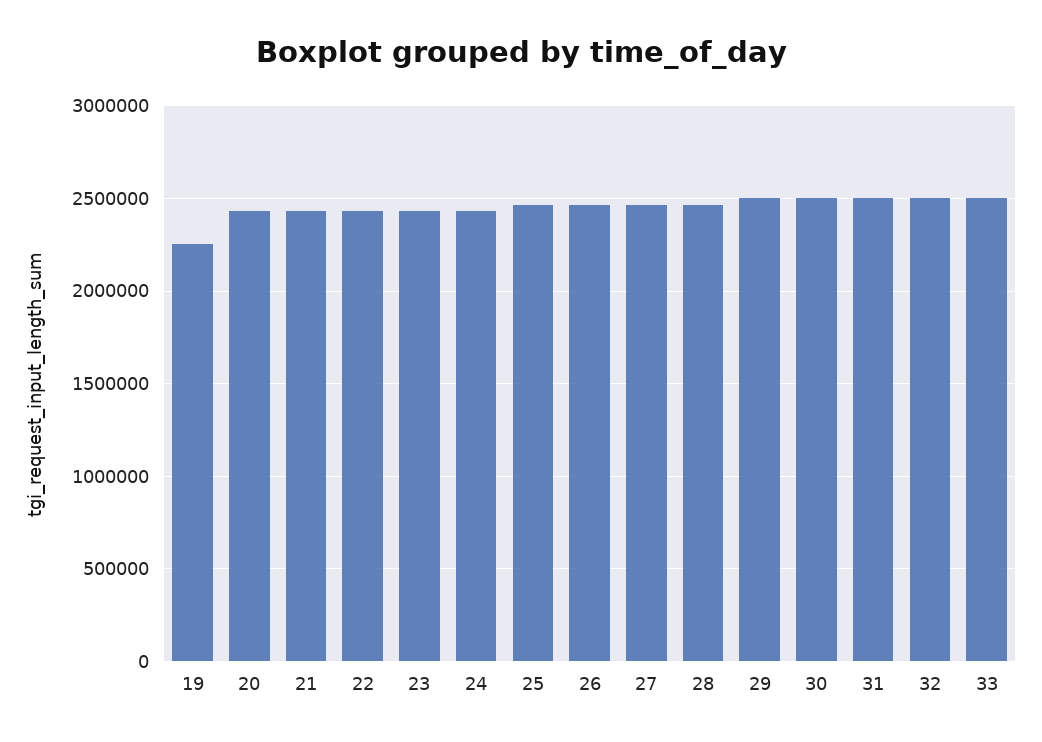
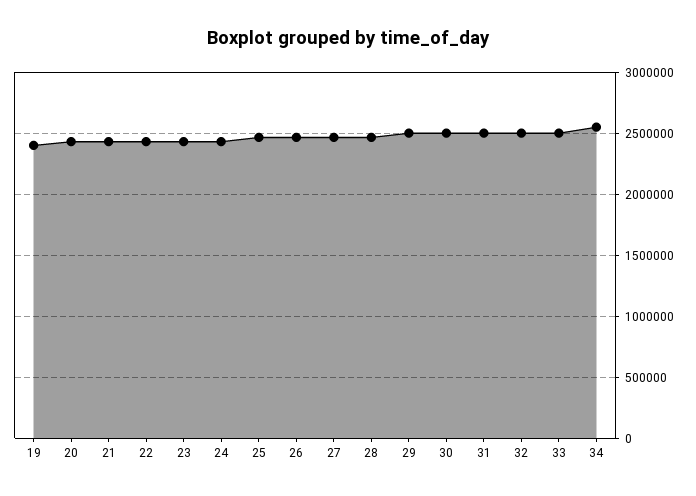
19: 2250000 -> 2400000
34: none -> 2550000

